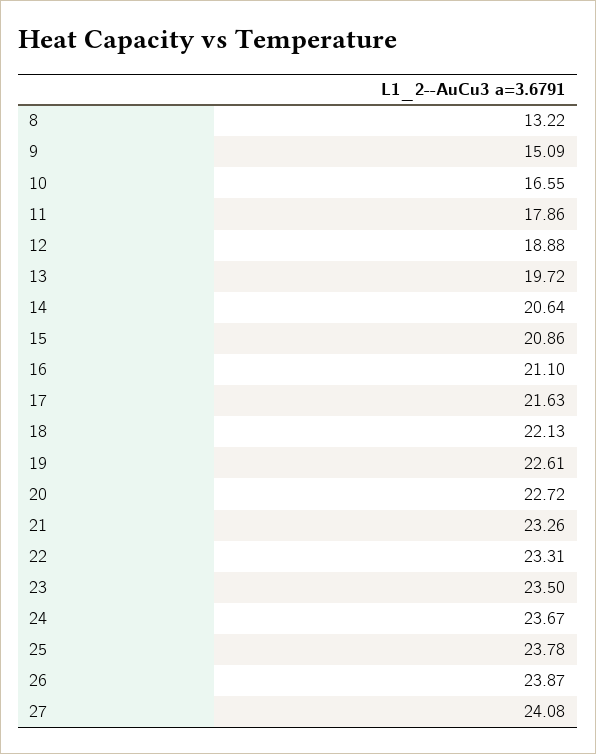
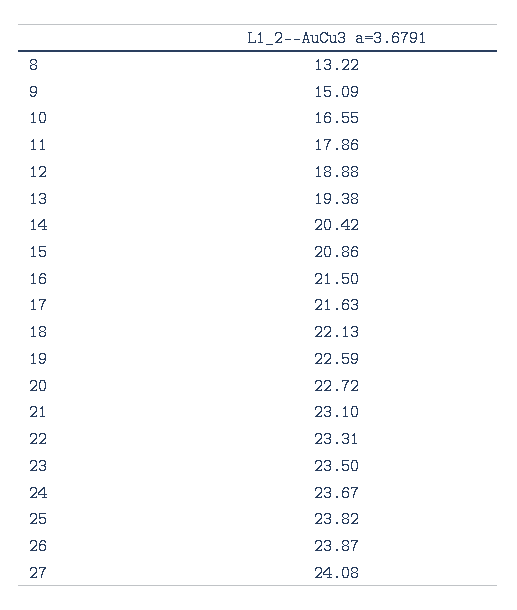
13: 19.72 -> 19.38
14: 20.64 -> 20.42
16: 21.1 -> 21.5
19: 22.61 -> 22.59
21: 23.26 -> 23.1
25: 23.78 -> 23.82

